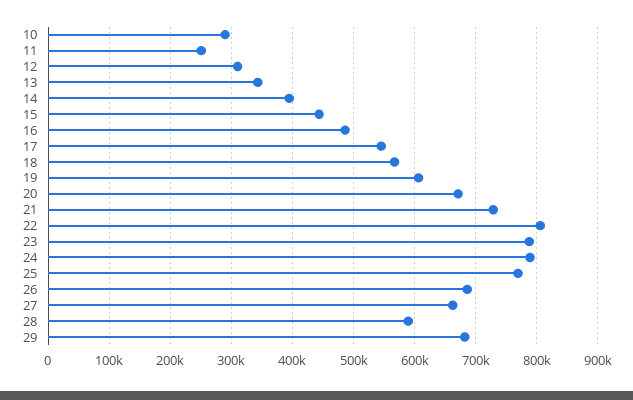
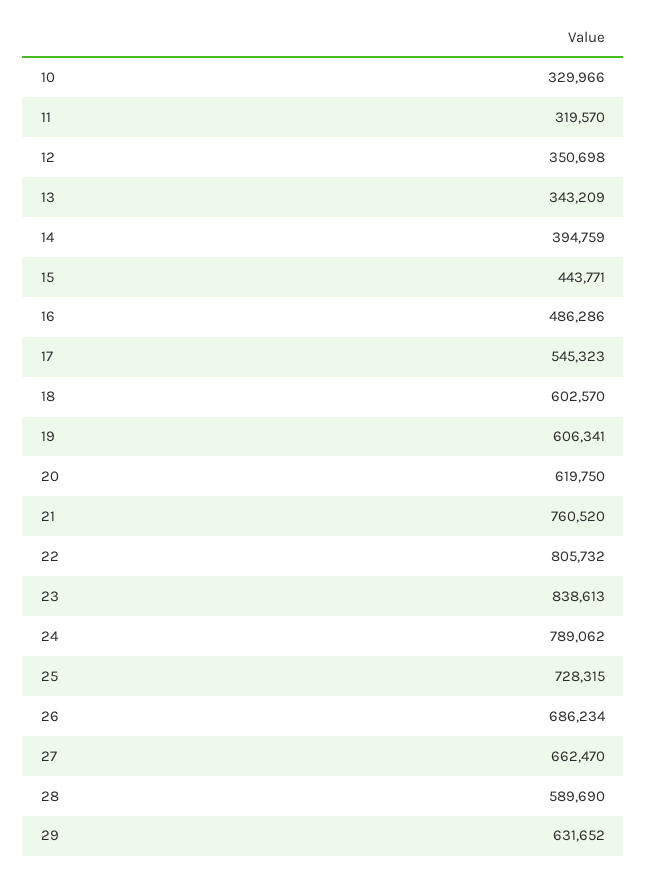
10: 290000 -> 329966
11: 250000 -> 319570
12: 310000 -> 350698
18: 570000 -> 602570
20: 670000 -> 619750
21: 730000 -> 760520
23: 790000 -> 838613
25: 770000 -> 728315
29: 680000 -> 631652

